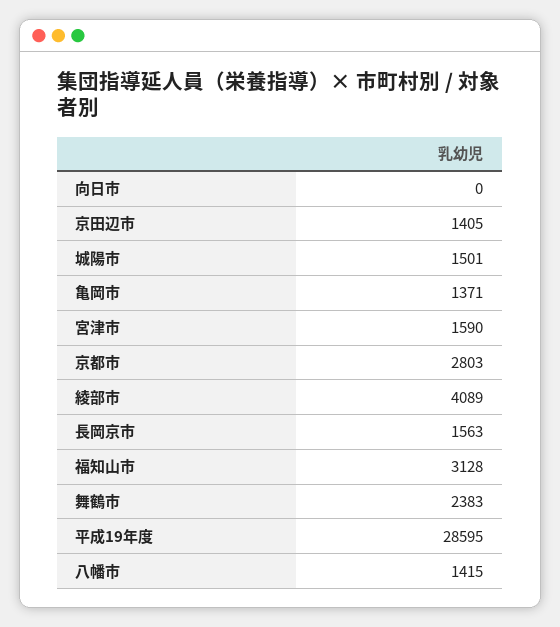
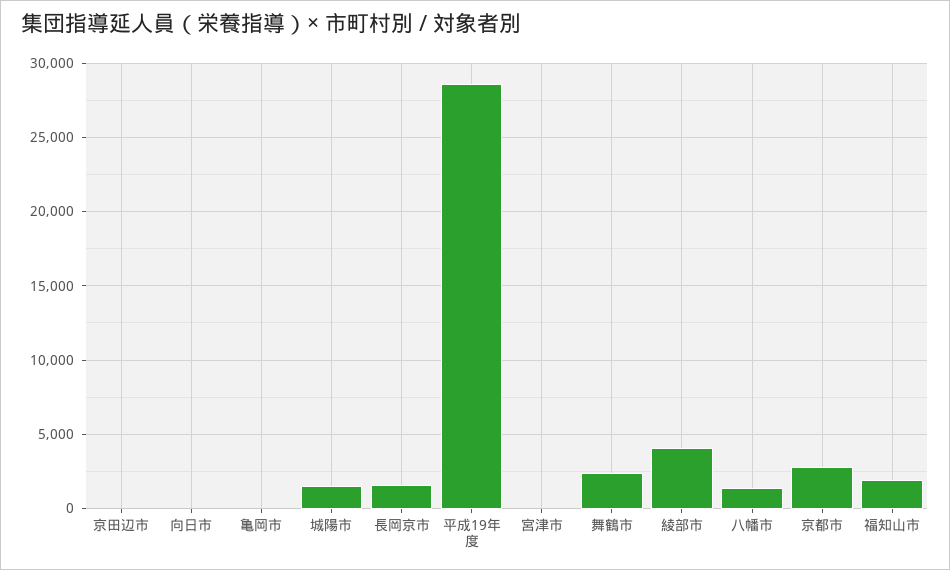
京田辺市: 1405 -> 0
亀岡市: 1371 -> 0
宮津市: 1590 -> 0
福知山市: 3128 -> 2000

